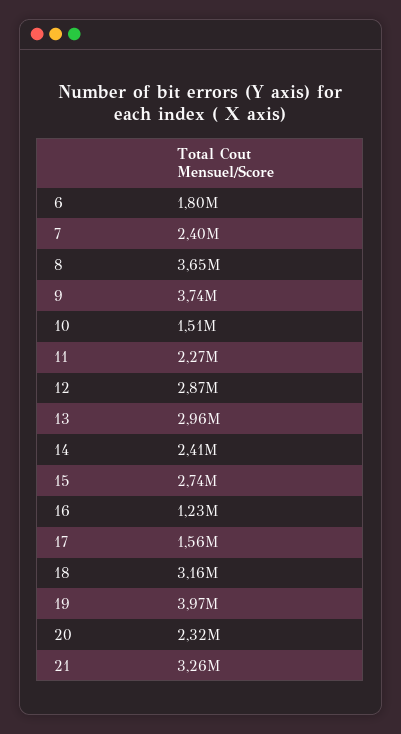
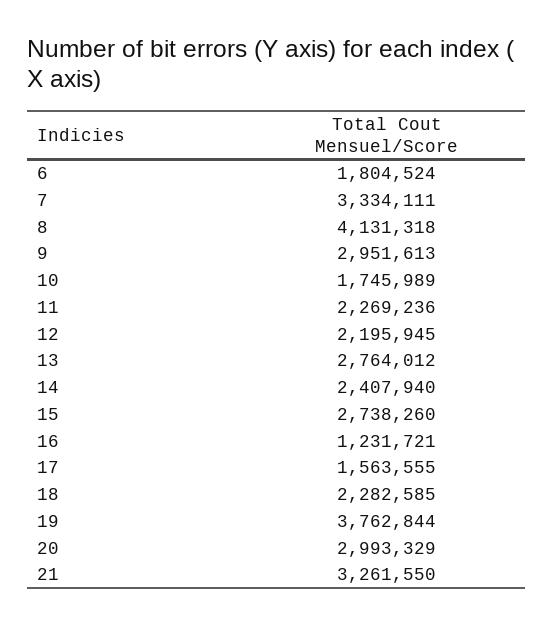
7: 2400000 -> 3334111
8: 3650000 -> 4131318
9: 3740000 -> 2951613
10: 1510000 -> 1745989
12: 2870000 -> 2195945
13: 2960000 -> 2764012
18: 3160000 -> 2282585
19: 3970000 -> 3762844
20: 2320000 -> 2993329

